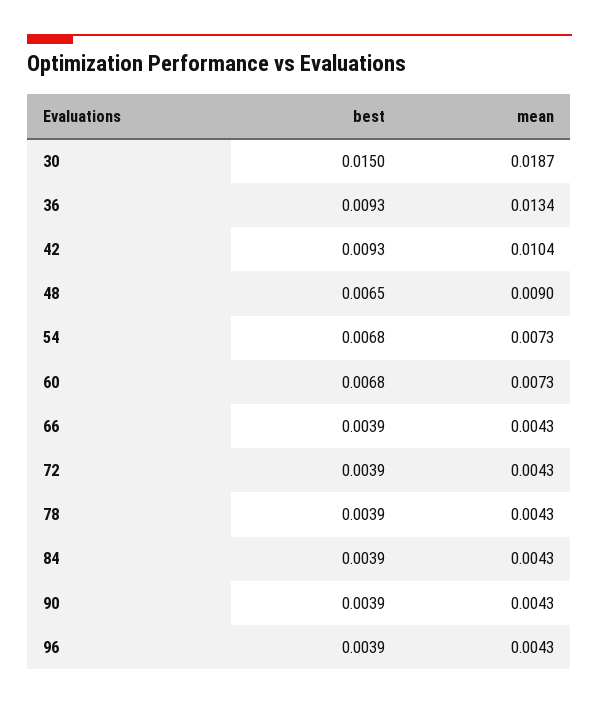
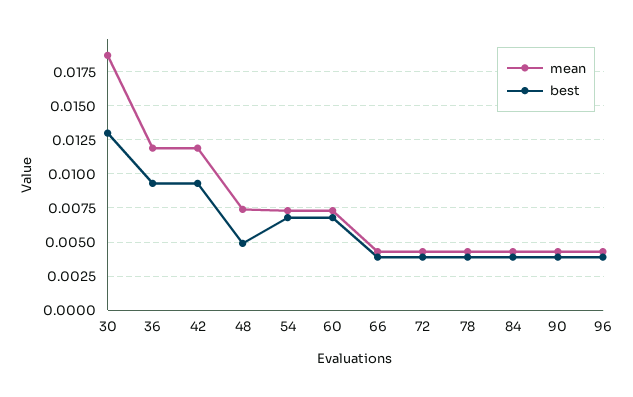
best, 30: 0.015 -> 0.013
mean, 36: 0.0134 -> 0.012
mean, 42: 0.0104 -> 0.012
best, 48: 0.0065 -> 0.005
mean, 48: 0.009 -> 0.0075

